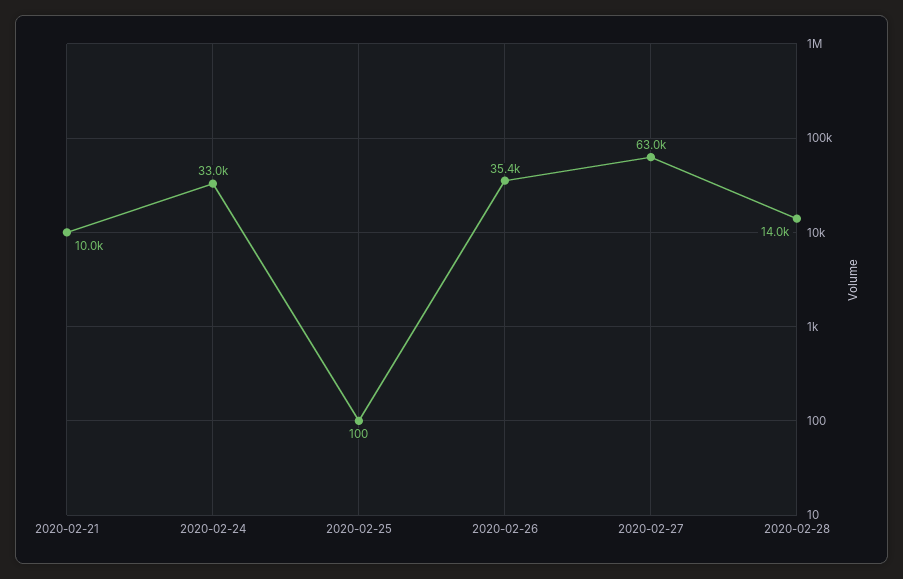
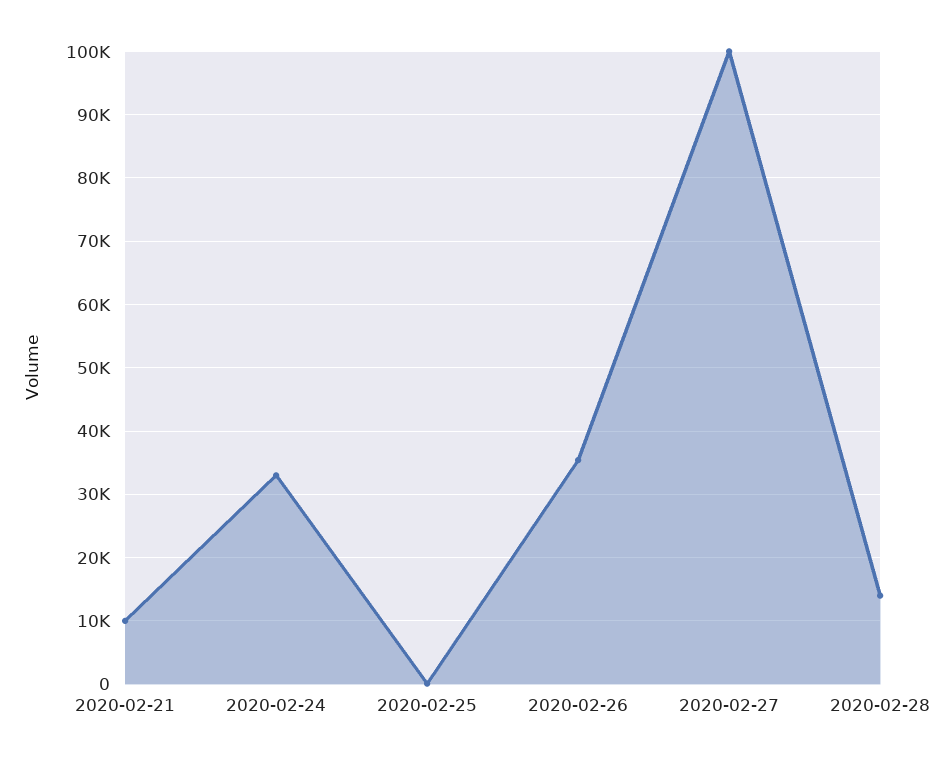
2020-02-27: 63000 -> 100000

